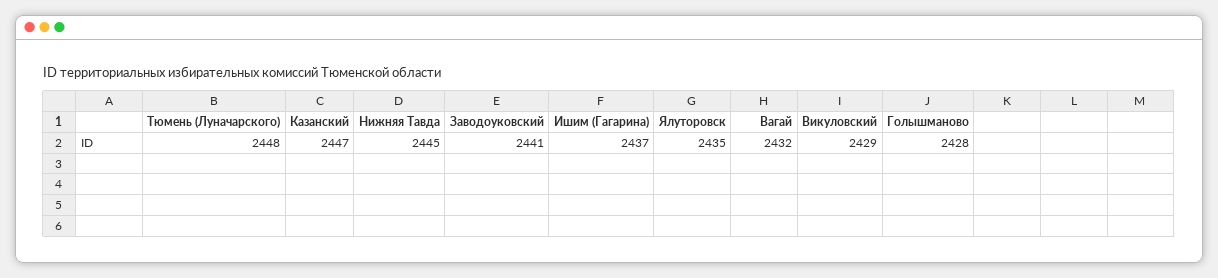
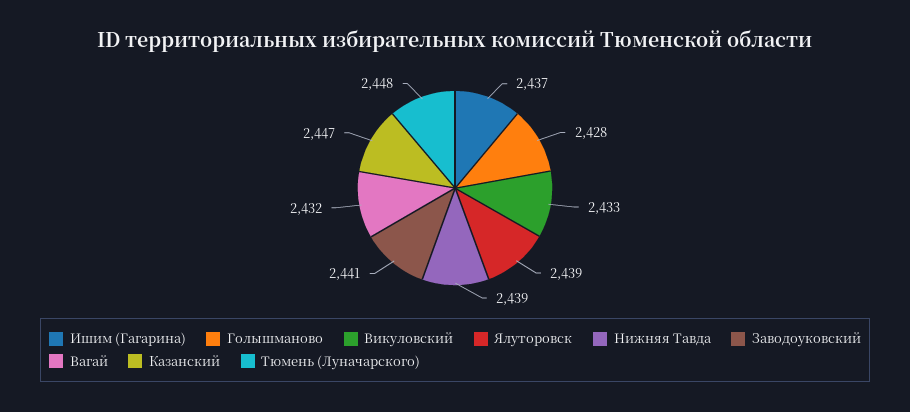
Нижняя Тавда: 2445 -> 2439
Ялуторовск: 2435 -> 2439
Викуловский: 2429 -> 2433

